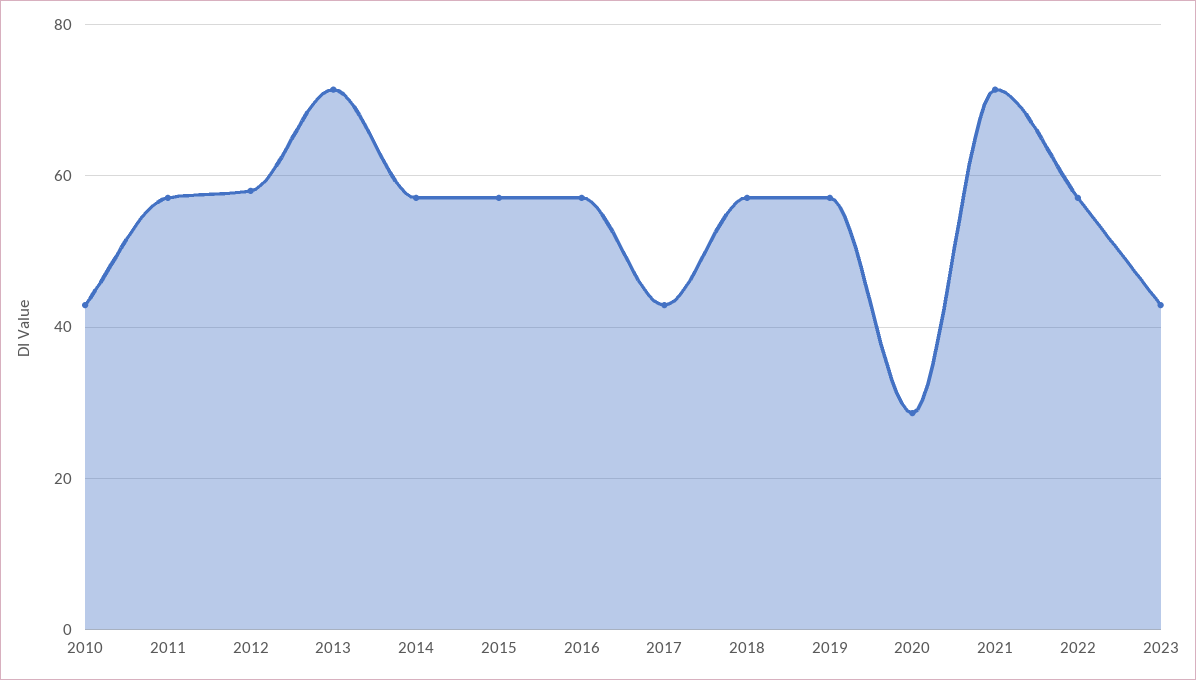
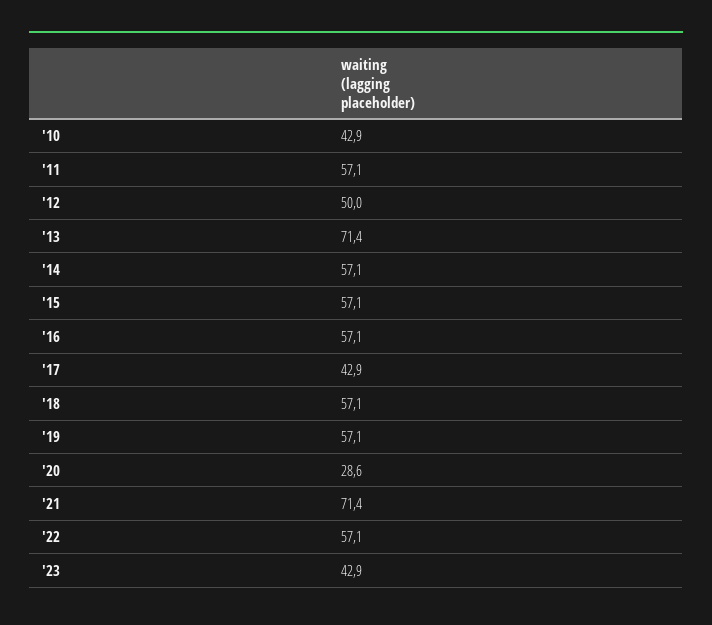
2012: 58 -> 50

